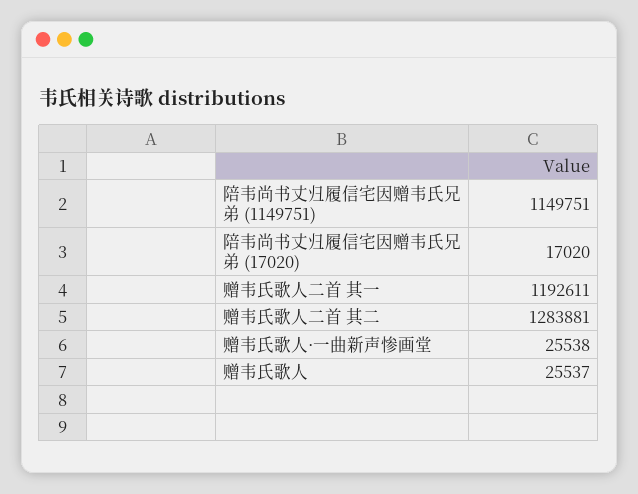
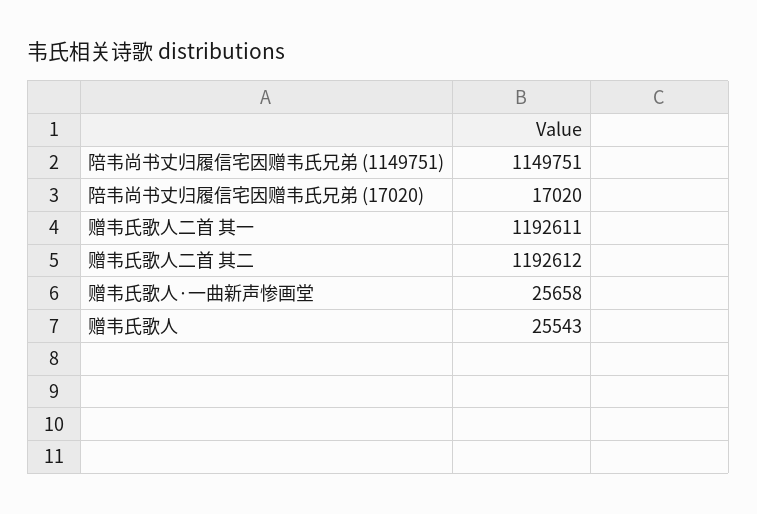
赠韦氏歌人二首 其二: 1283881 -> 1192612
赠韦氏歌人·一曲新声惨画堂: 25538 -> 25658
赠韦氏歌人: 25537 -> 25543

